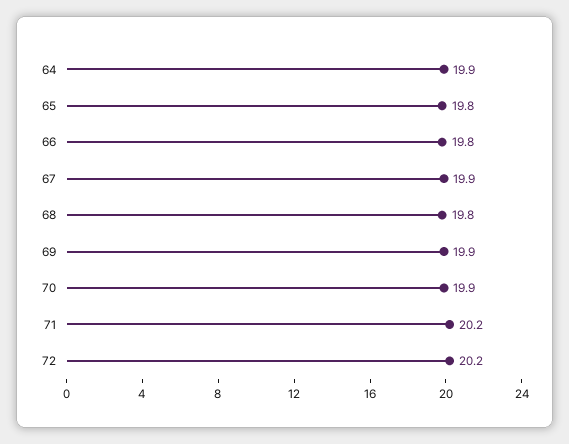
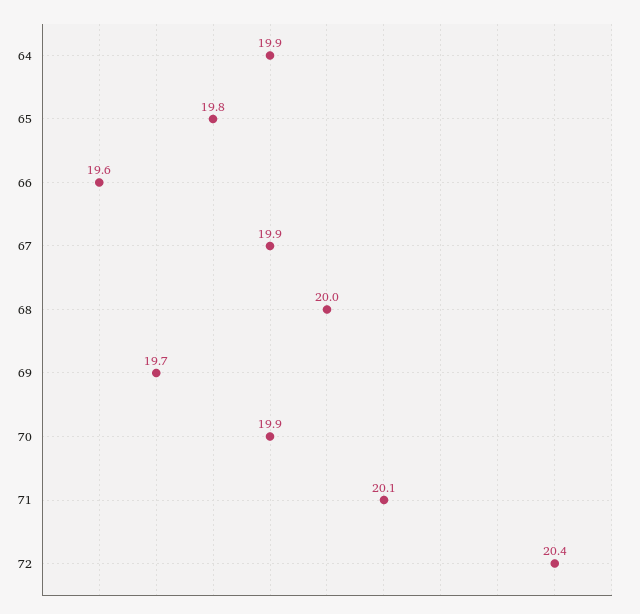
66: 19.8 -> 19.6
68: 19.8 -> 20
69: 19.9 -> 19.7
71: 20.2 -> 20.1
72: 20.2 -> 20.4

